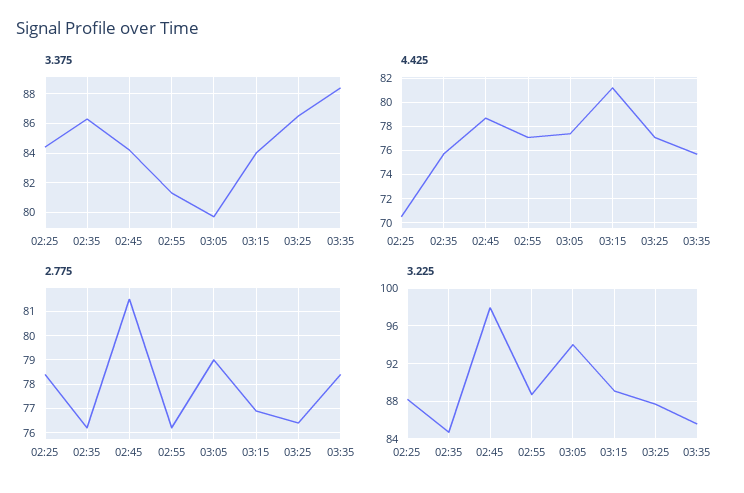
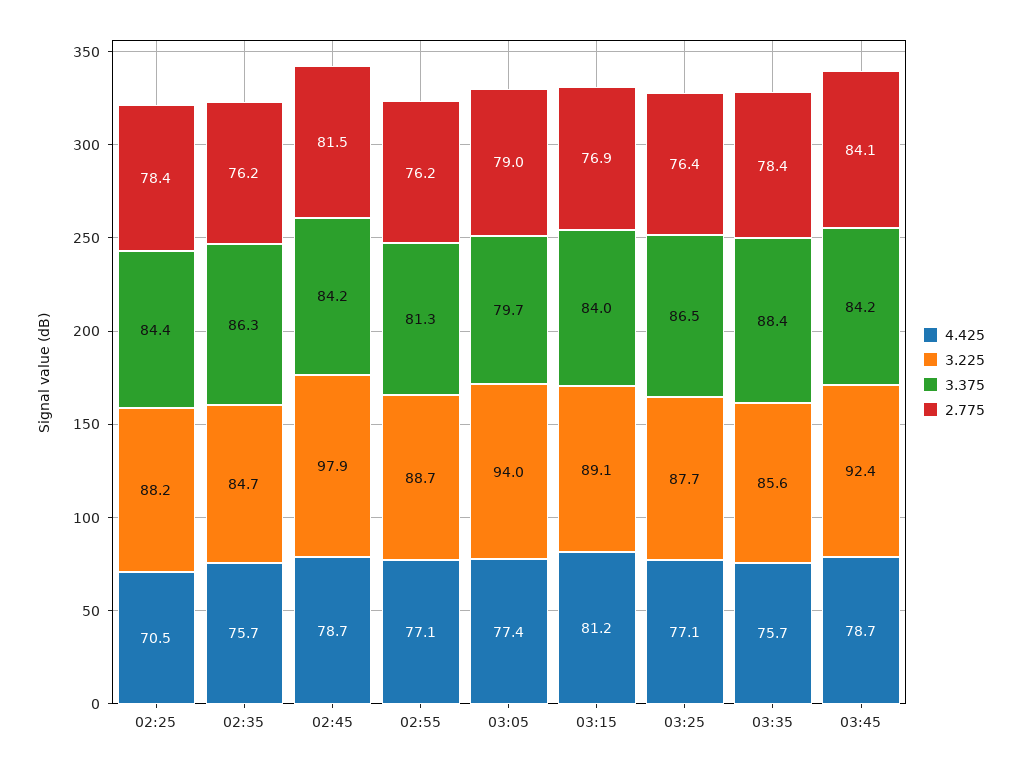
4.425, 03:45: none -> 78.7
3.225, 03:45: none -> 92.4
3.375, 03:45: none -> 84.2
2.775, 03:45: none -> 84.1

